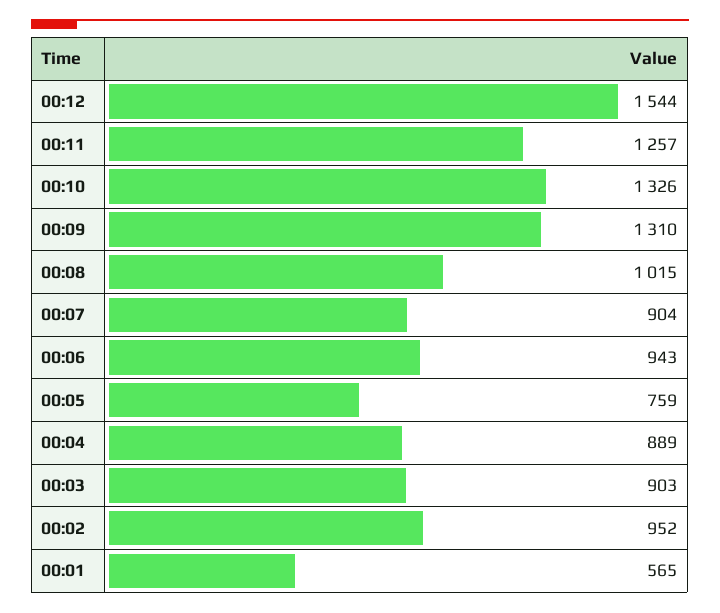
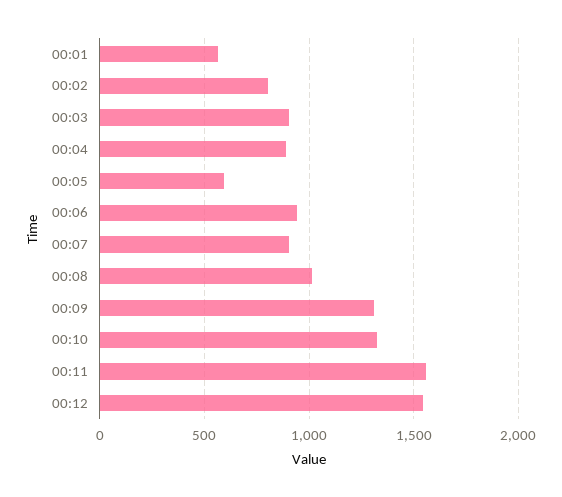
00:11: 1257 -> 1550
00:05: 759 -> 600
00:02: 952 -> 800

